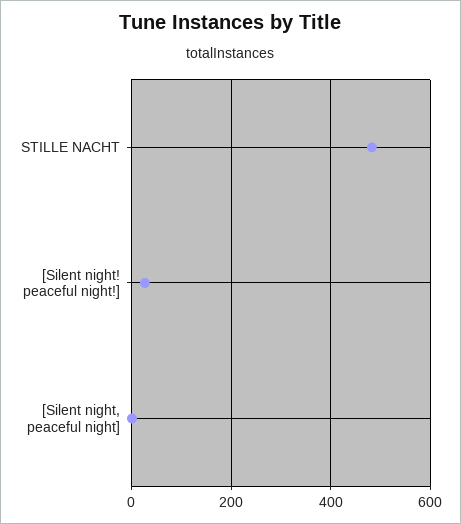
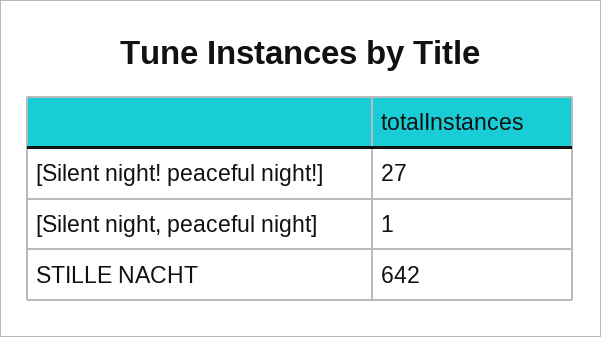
STILLE NACHT: 480 -> 642

